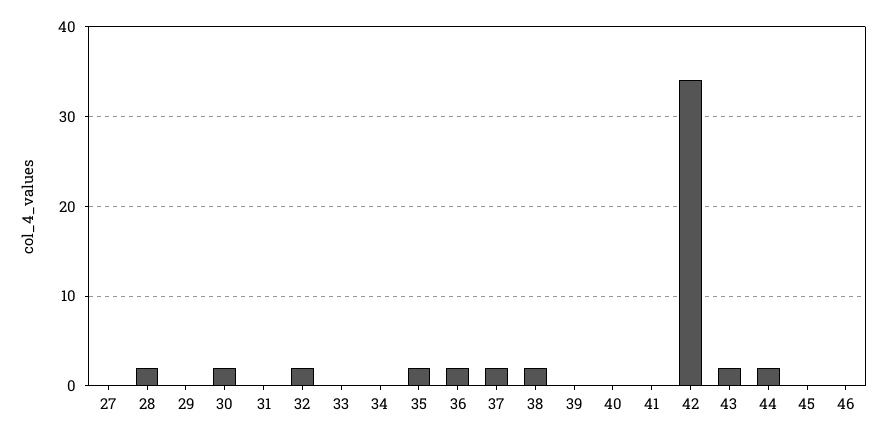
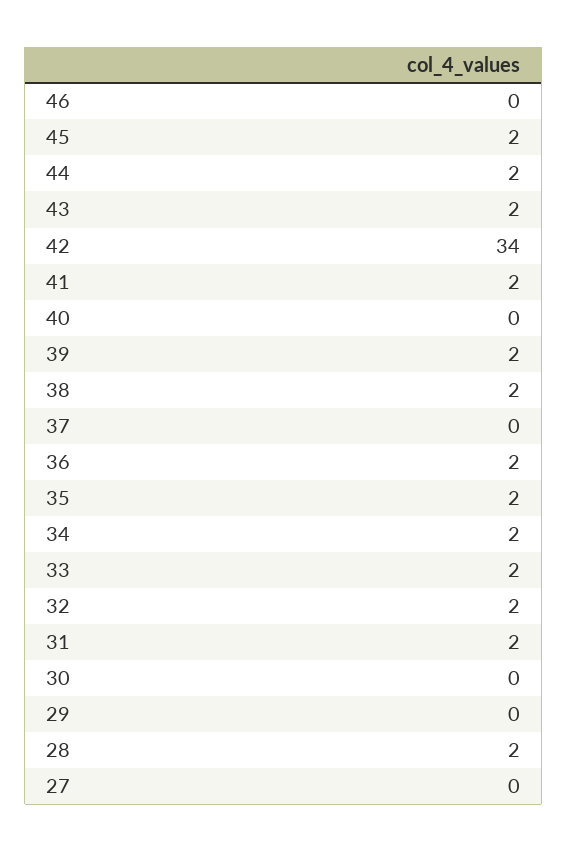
30: 2 -> 0
31: 0 -> 2
33: 0 -> 2
34: 0 -> 2
37: 2 -> 0
39: 0 -> 2
41: 0 -> 2
45: 0 -> 2

